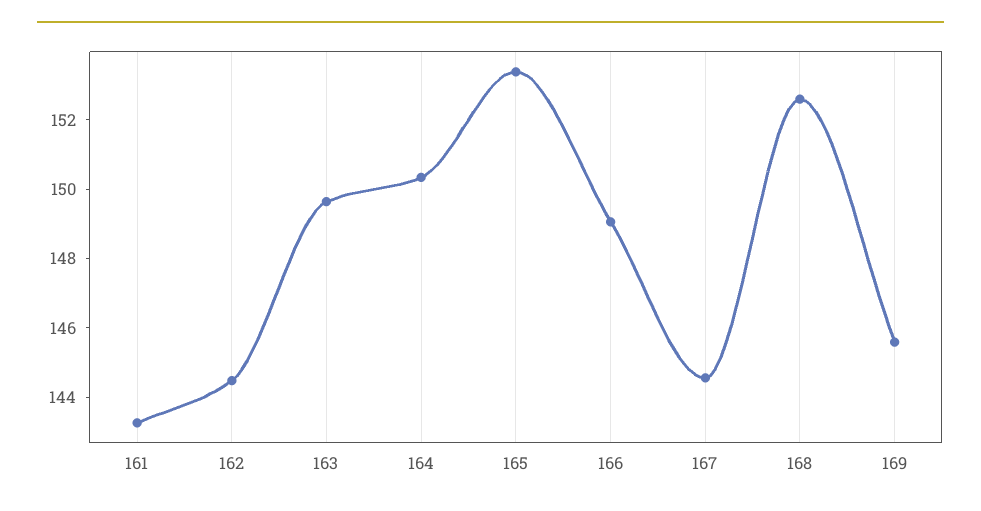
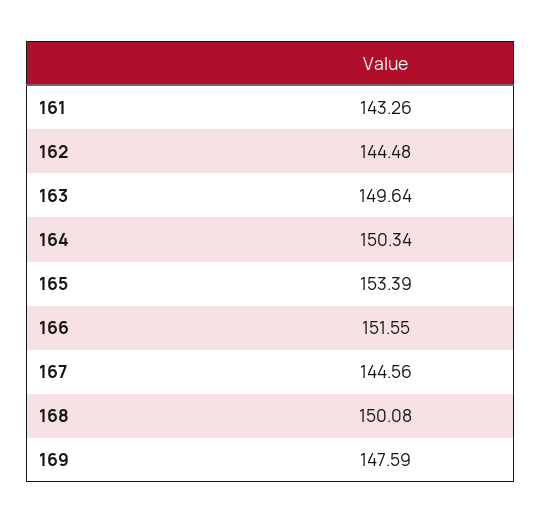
166: 149 -> 151.55
168: 152.5 -> 150.08
169: 145.5 -> 147.59

